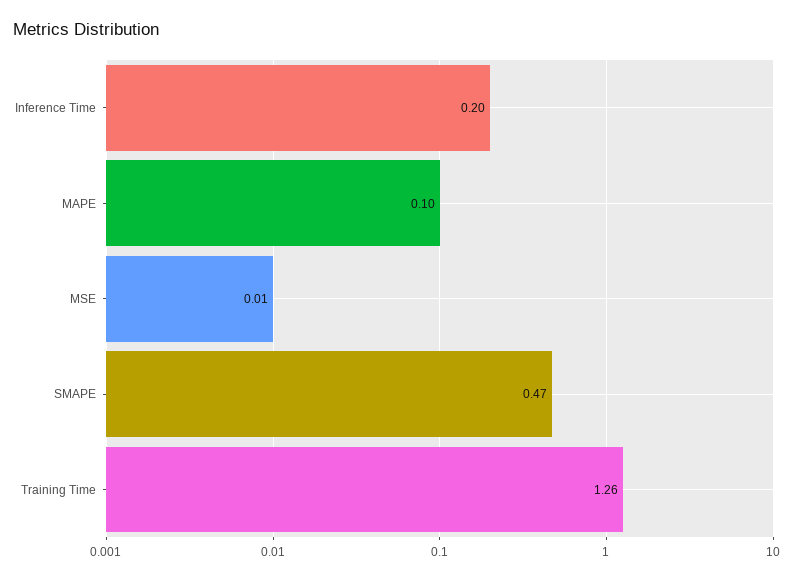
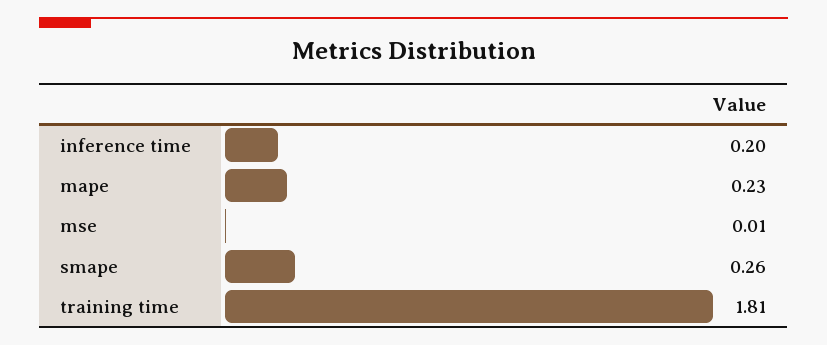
MAPE: 0.1 -> 0.23
SMAPE: 0.47 -> 0.26
Training Time: 1.26 -> 1.81

